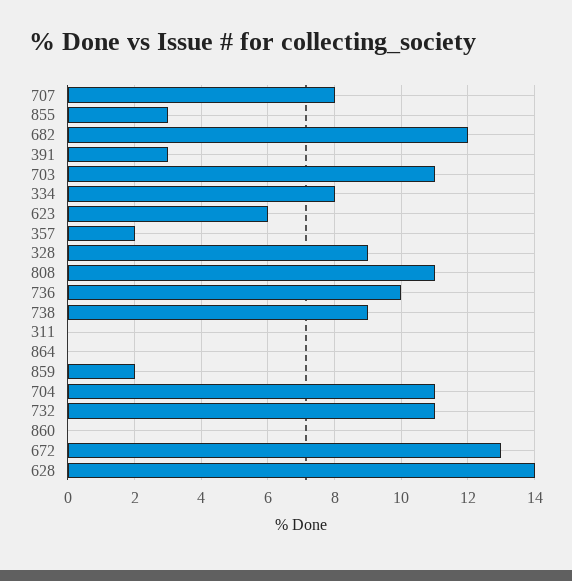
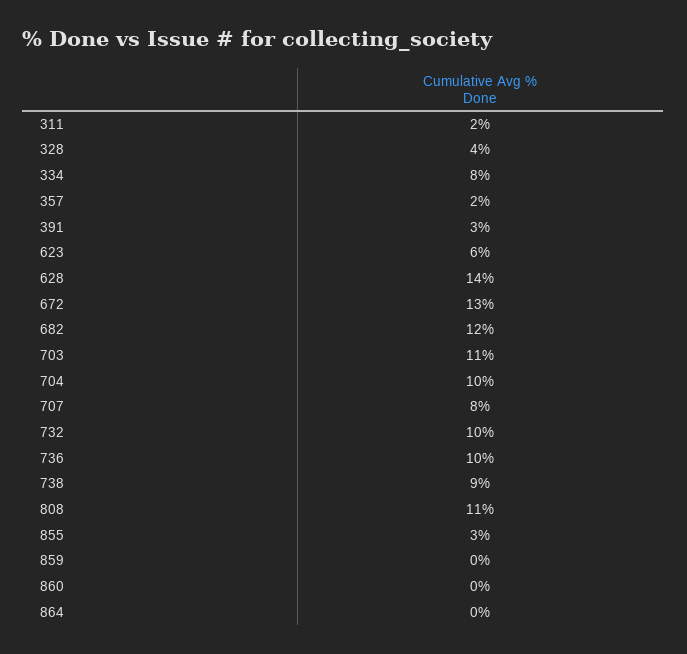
328: 9 -> 4
311: 0 -> 2
859: 2 -> 0
704: 11 -> 10
732: 11 -> 10

